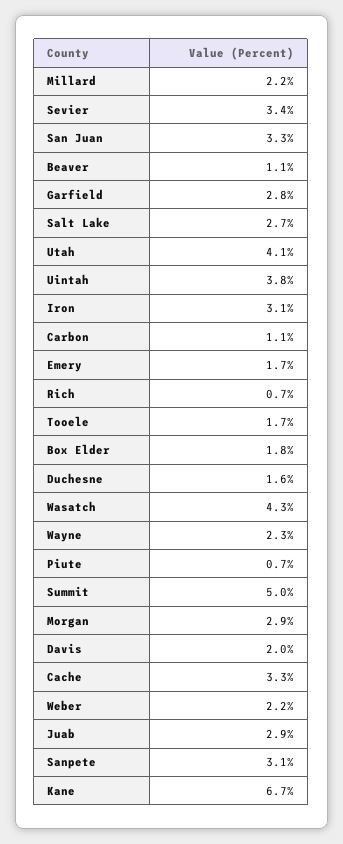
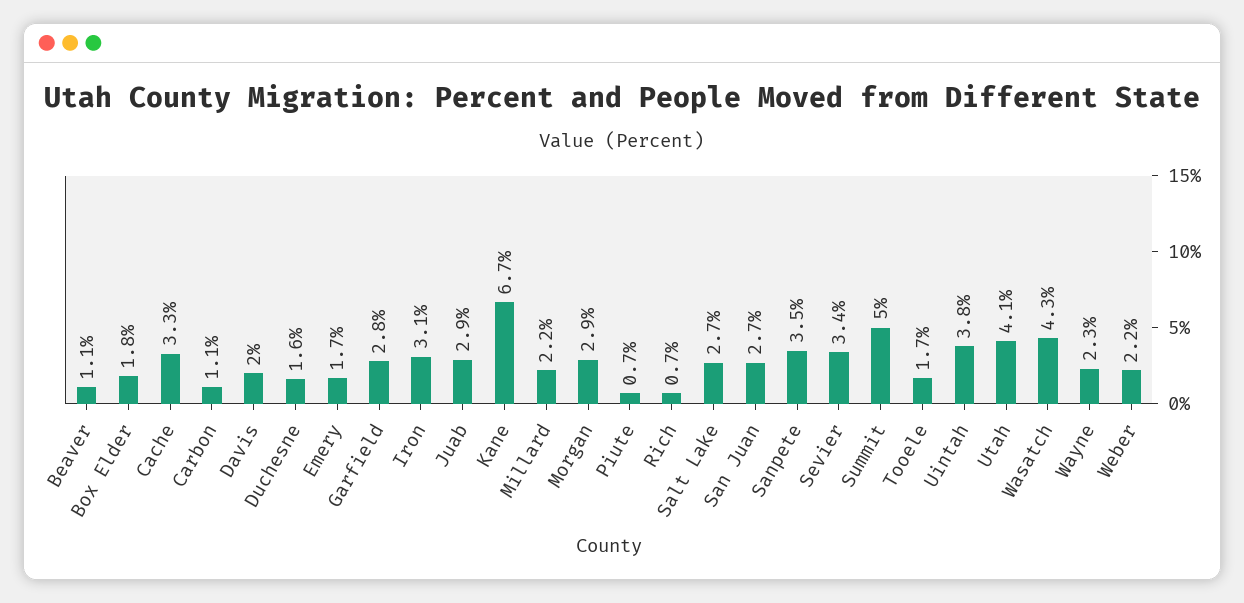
San Juan: 3.3 -> 2.7
Sanpete: 3.1 -> 3.5

